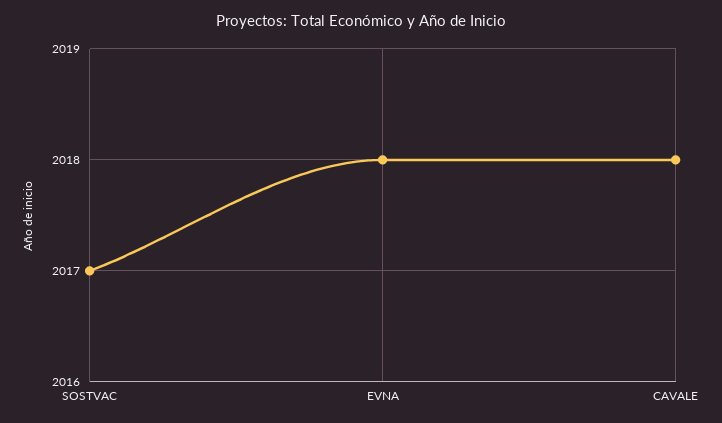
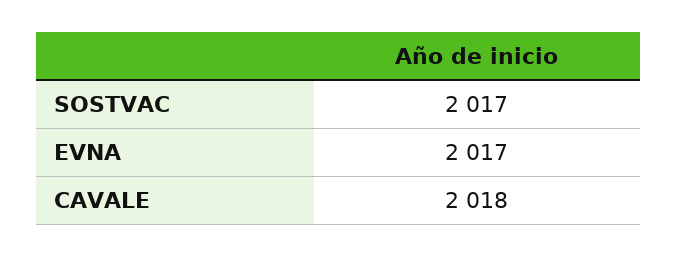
EVNA: 2018 -> 2017

